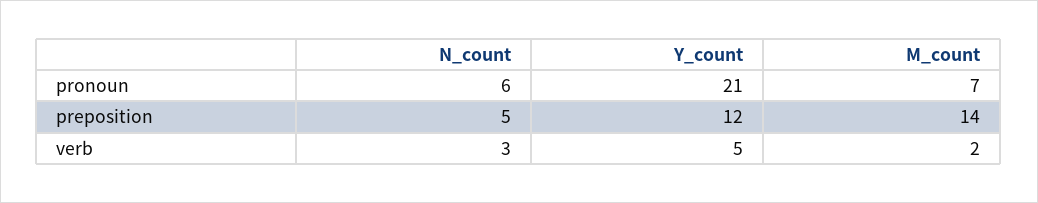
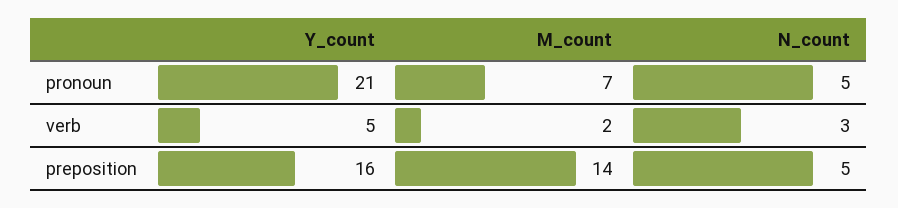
N_count, pronoun: 6 -> 5
Y_count, preposition: 12 -> 16

